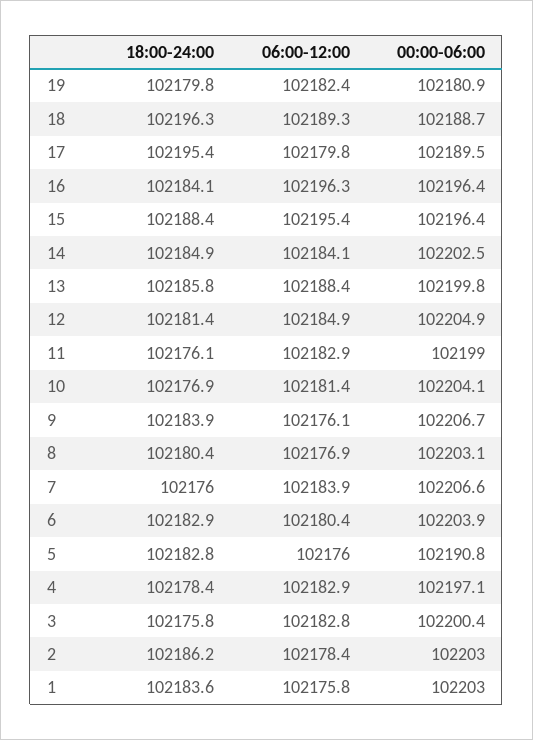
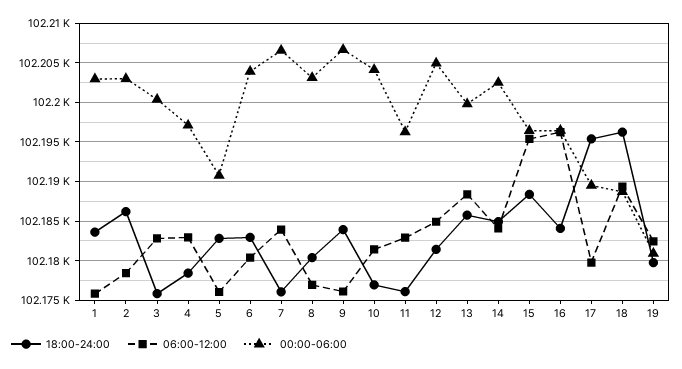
00:00-06:00, 11: 102199 -> 102196

